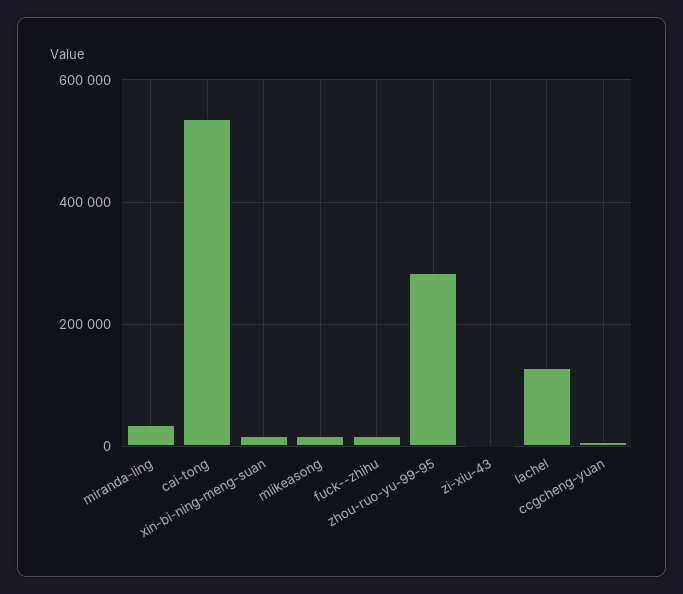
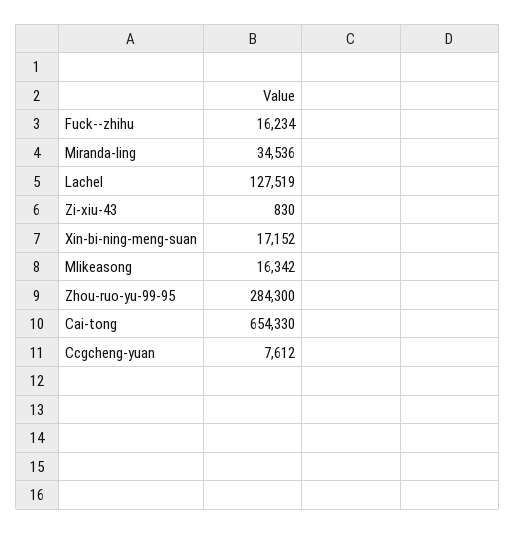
cai-tong: 540000 -> 654330

